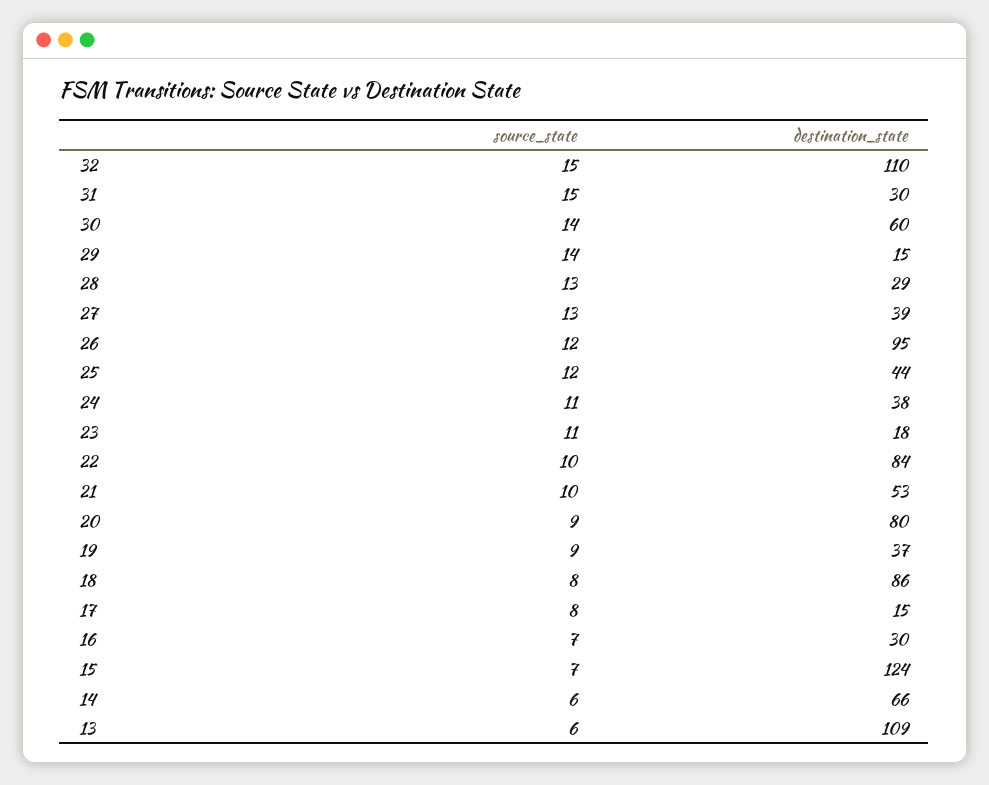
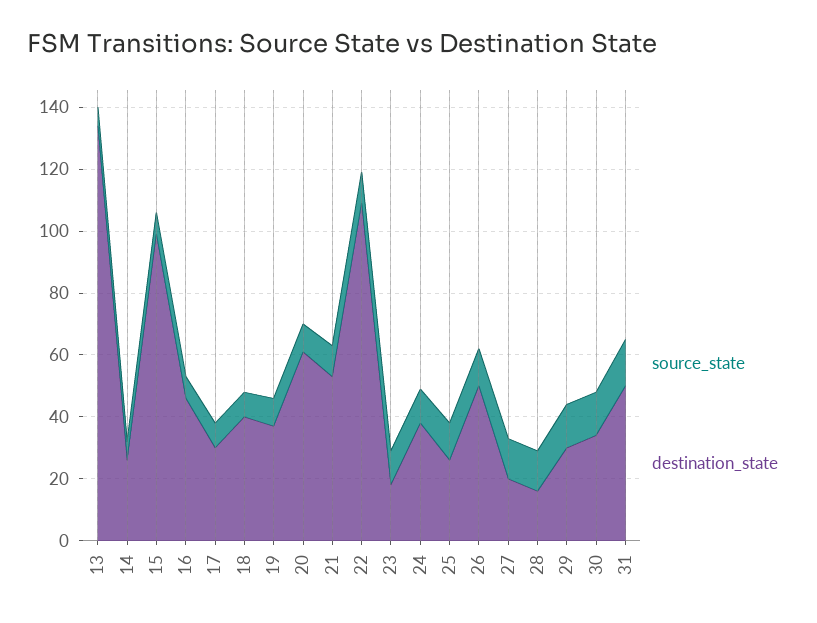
source_state, 32: 15 -> none
destination_state, 32: 110 -> none
destination_state, 31: 30 -> 50
destination_state, 30: 60 -> 35
destination_state, 29: 15 -> 30
destination_state, 28: 29 -> 15
destination_state, 27: 39 -> 20
destination_state, 26: 95 -> 50
destination_state, 25: 44 -> 25
destination_state, 22: 84 -> 110
destination_state, 20: 80 -> 60
destination_state, 18: 86 -> 40
destination_state, 17: 15 -> 30
destination_state, 16: 30 -> 45
destination_state, 15: 124 -> 100
destination_state, 14: 66 -> 25
destination_state, 13: 109 -> 135

